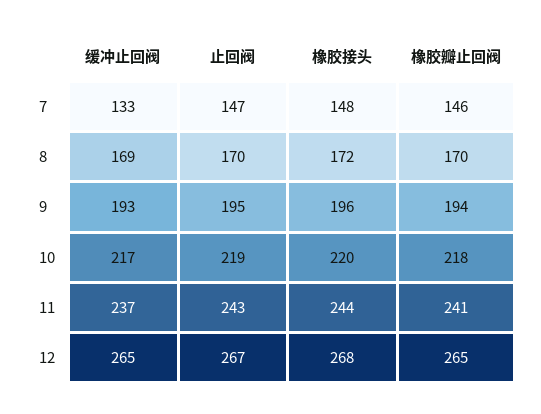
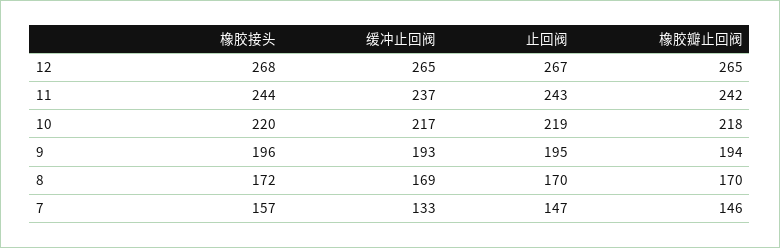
橡胶接头, 7: 148 -> 157
橡胶瓣止回阀, 11: 241 -> 242

